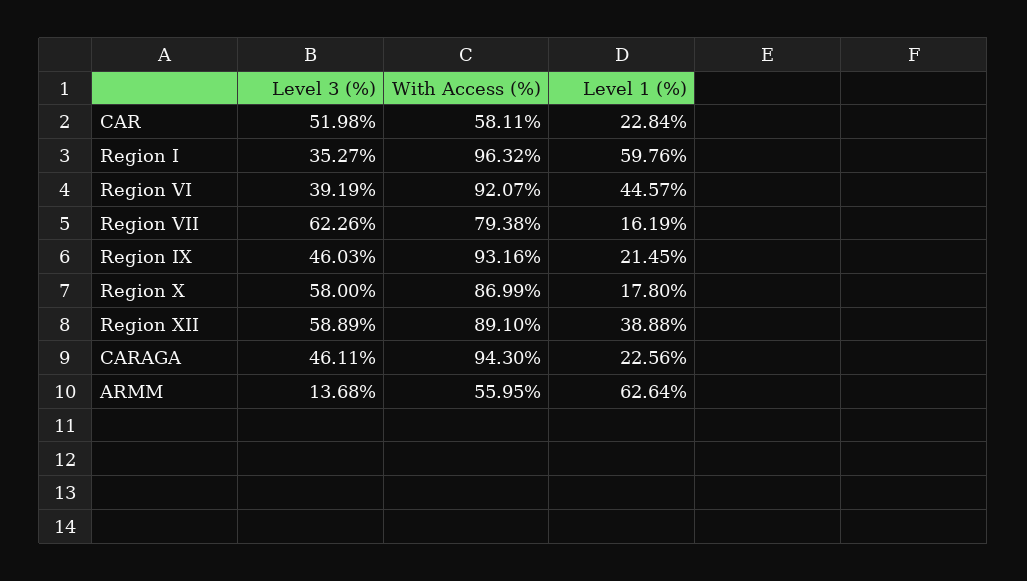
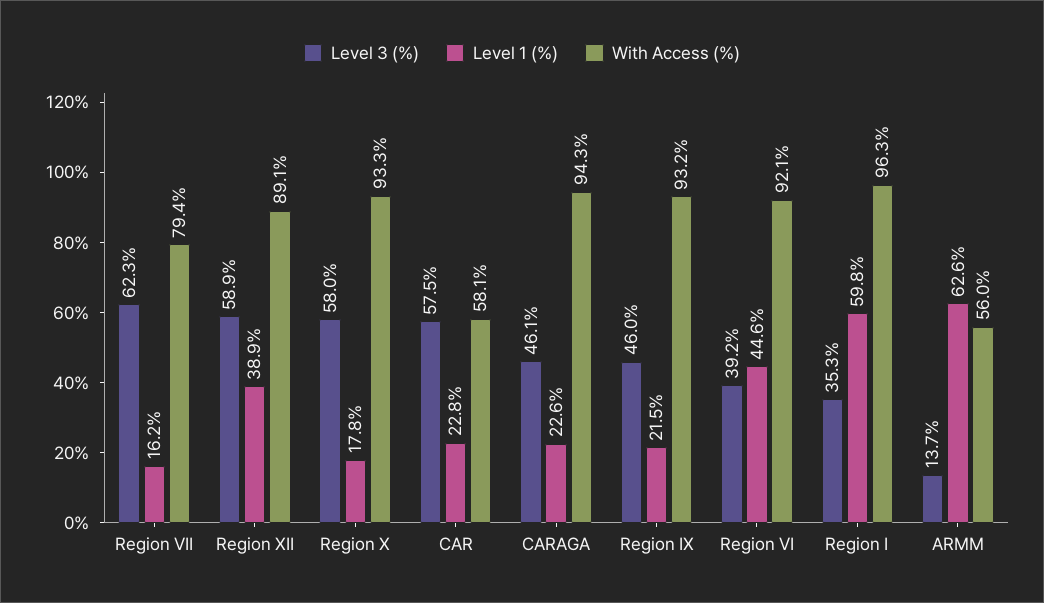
Level 3 (%), CAR: 51.98 -> 57.5
With Access (%), Region X: 86.99 -> 93.3

